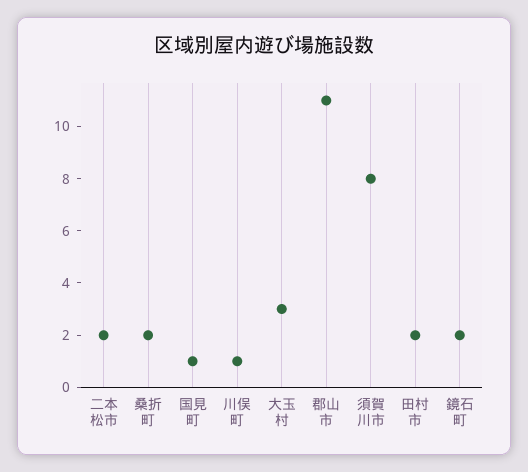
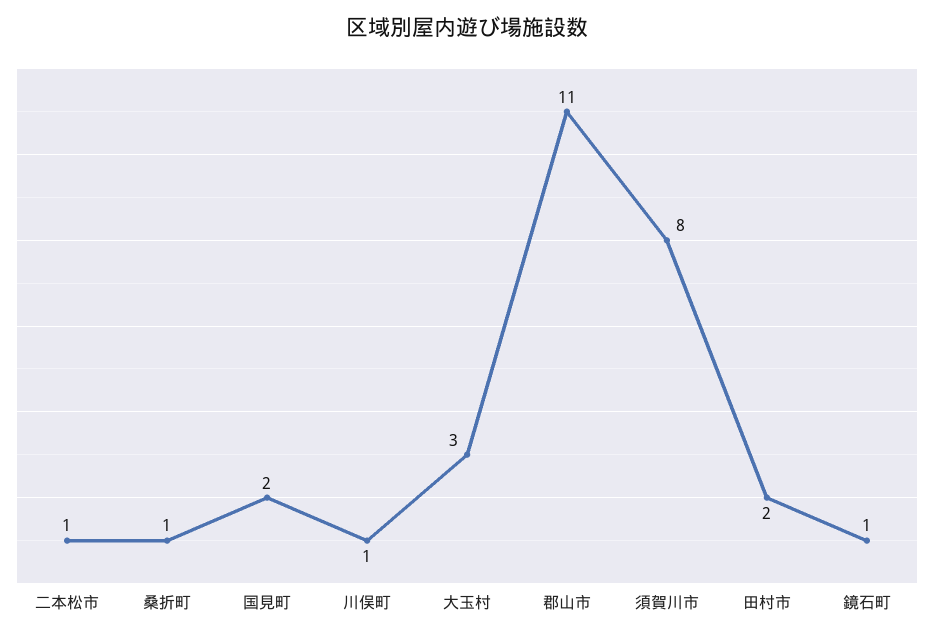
二本松市: 2 -> 1
桑折町: 2 -> 1
国見町: 1 -> 2
鏡石町: 2 -> 1

